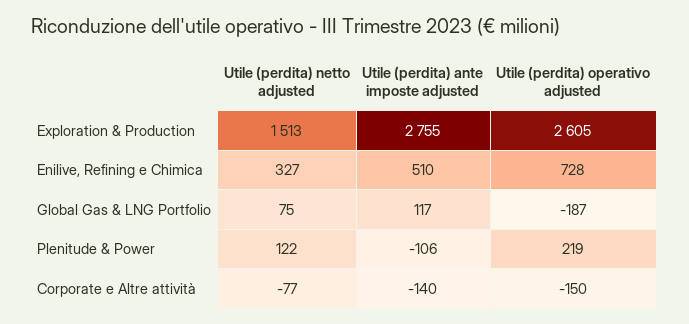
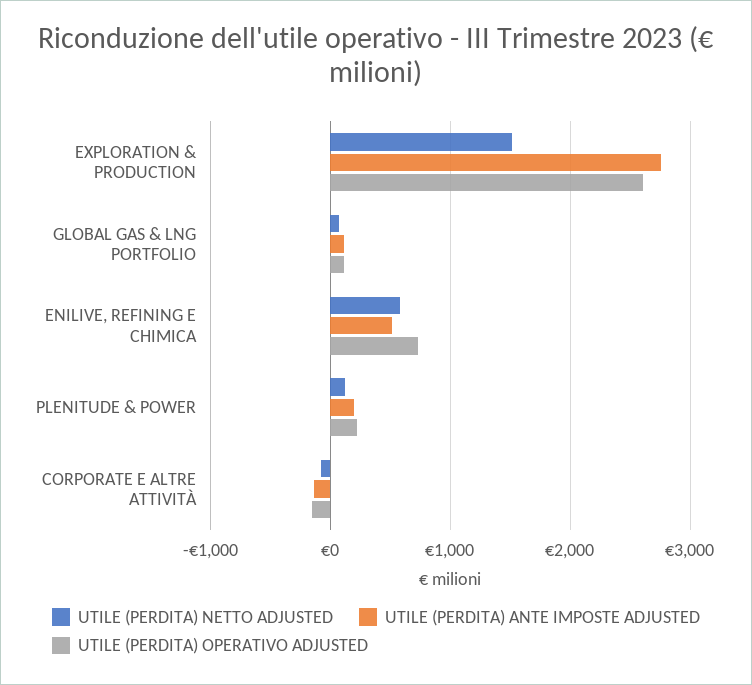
Utile (perdita) netto adjusted, Enilive, Refining e Chimica: 327 -> 600
Utile (perdita) operativo adjusted, Global Gas & LNG Portfolio: -187 -> 100
Utile (perdita) ante imposte adjusted, Plenitude & Power: -106 -> 200

